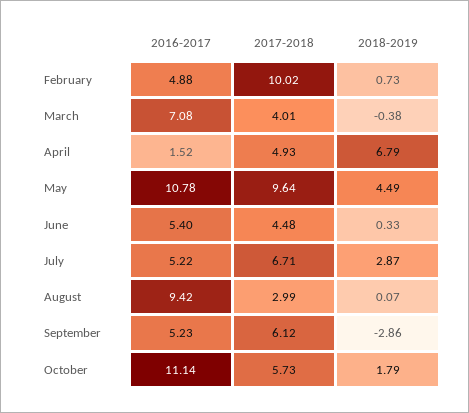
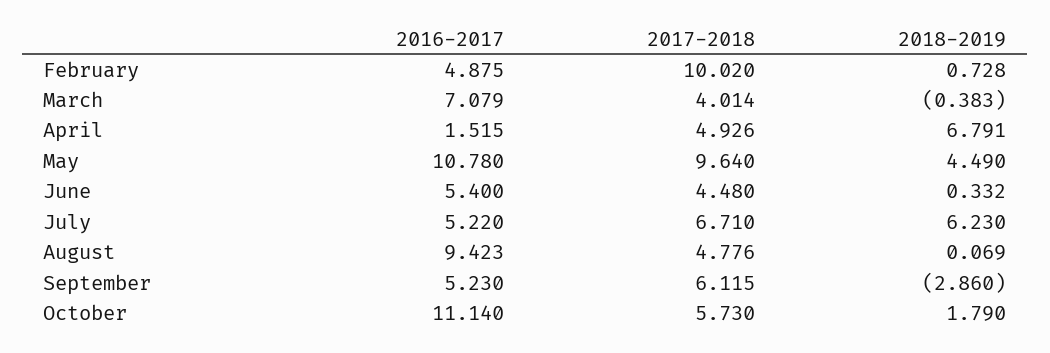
2018-2019, July: 2.87 -> 6.23
2017-2018, August: 2.99 -> 4.776

